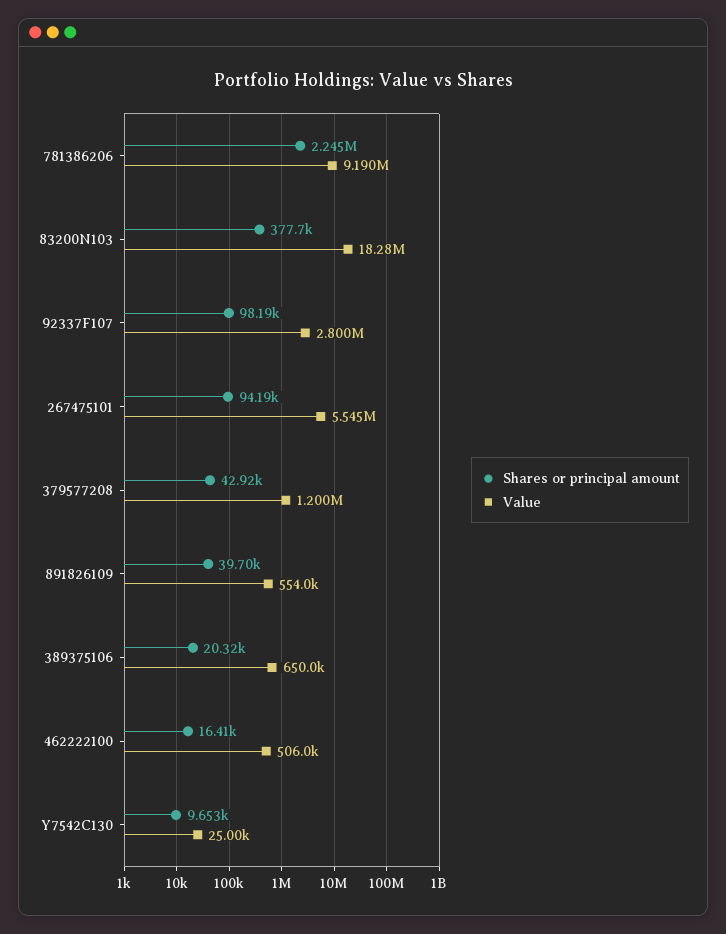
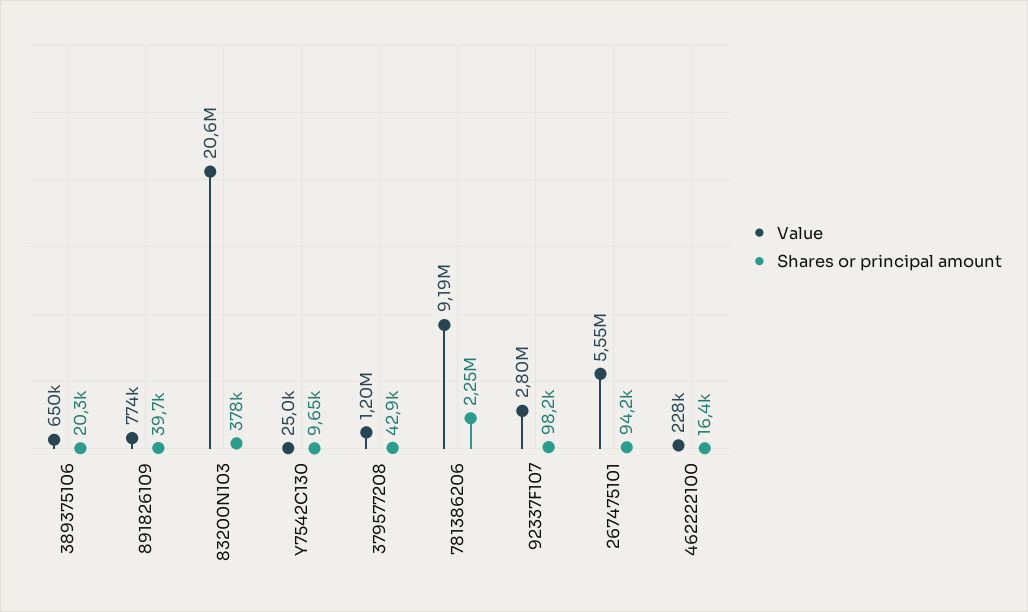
Value, 83200N103: 18280000 -> 20600000
Value, 891826109: 554000 -> 774000
Value, 462222100: 506000 -> 228000

